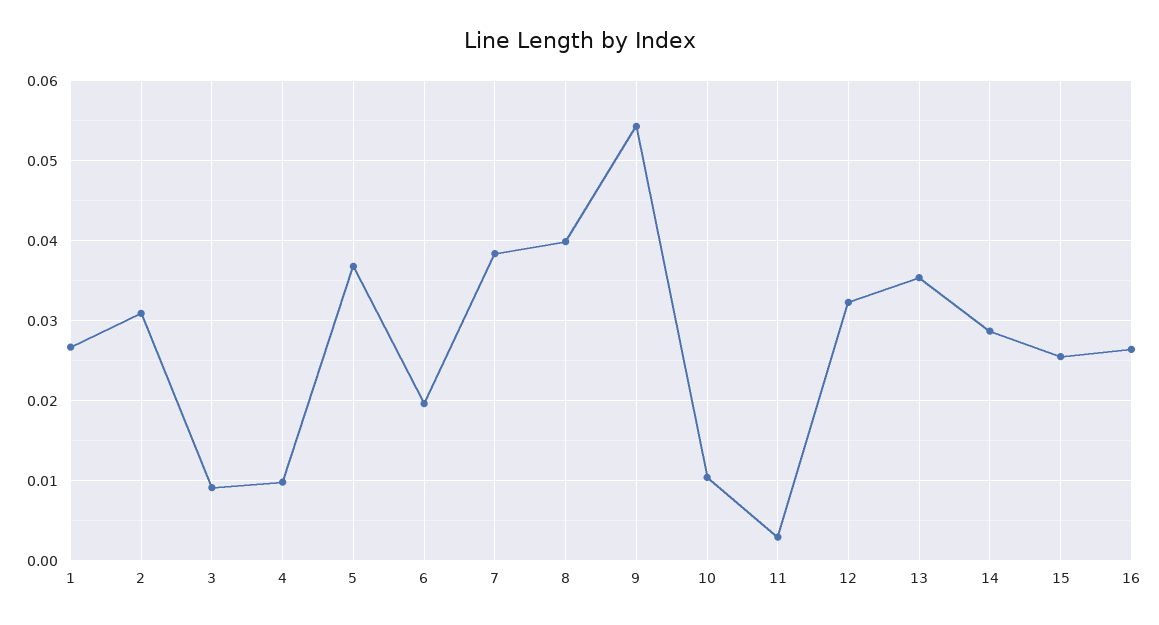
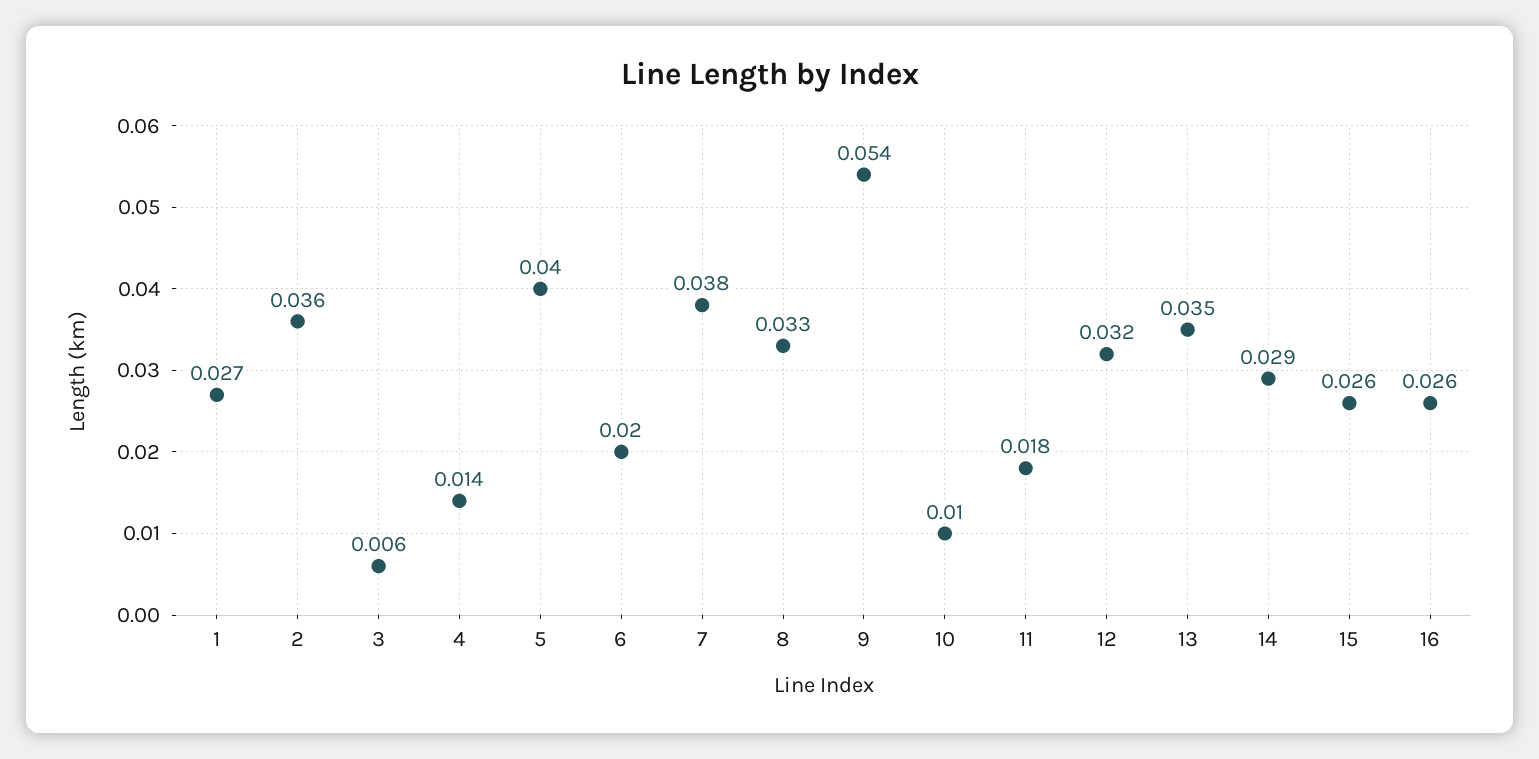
2: 0.031 -> 0.036
3: 0.009 -> 0.006
4: 0.01 -> 0.014
5: 0.037 -> 0.04
8: 0.04 -> 0.033
11: 0.003 -> 0.018

